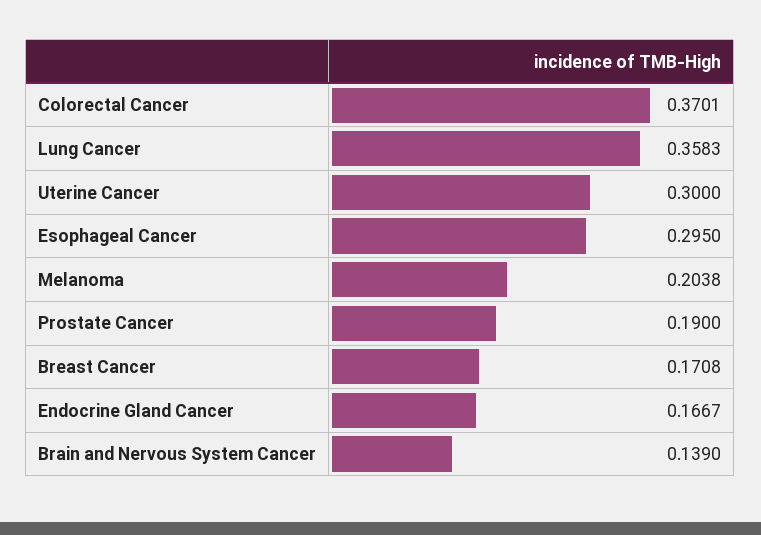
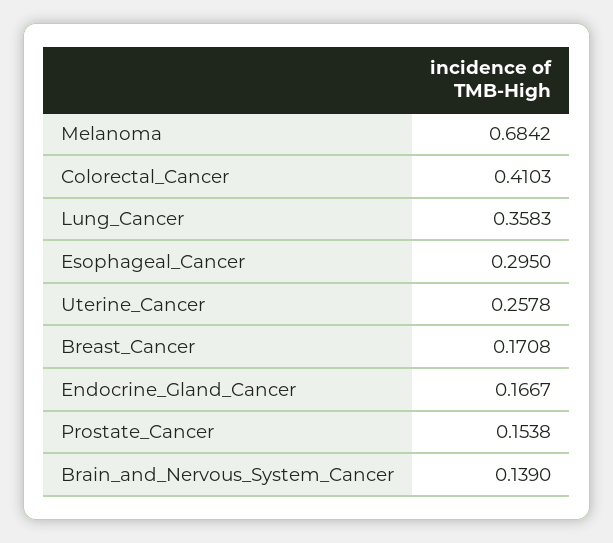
Colorectal Cancer: 0.3701 -> 0.4103
Uterine Cancer: 0.3 -> 0.2578
Melanoma: 0.2038 -> 0.6842
Prostate Cancer: 0.19 -> 0.1538

